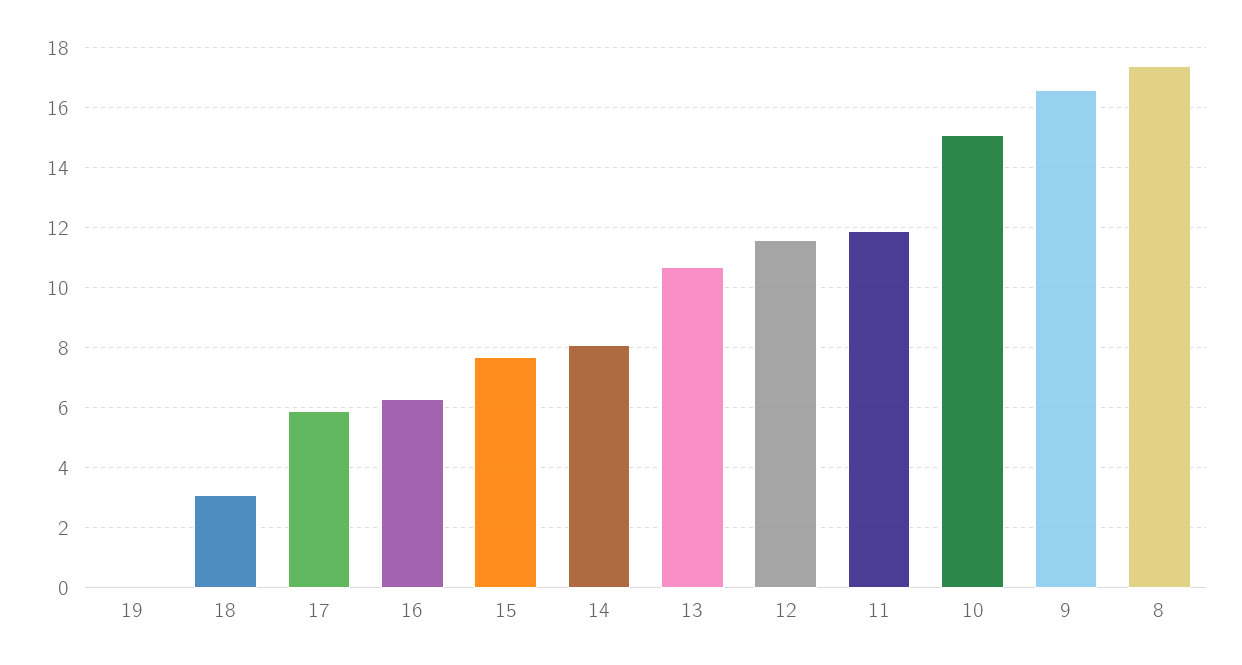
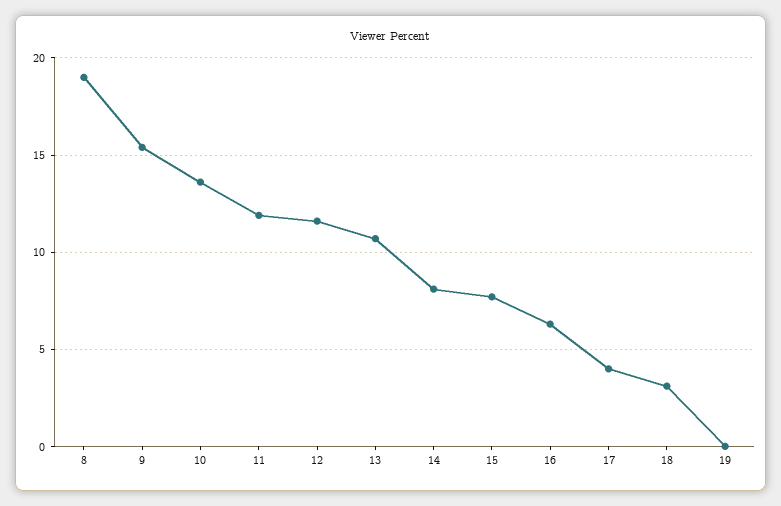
17: 6 -> 4
10: 15 -> 13.5
9: 16.5 -> 15.5
8: 17.5 -> 19

